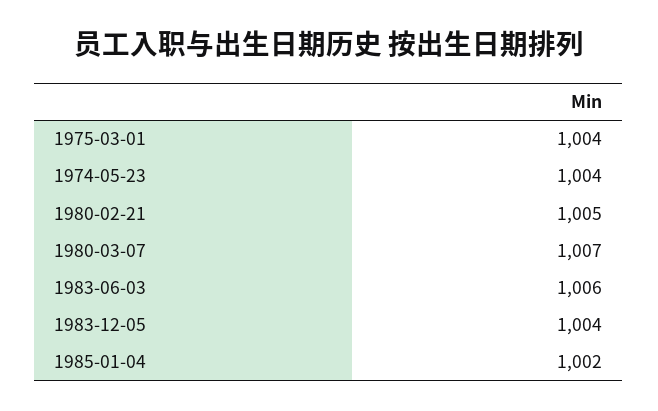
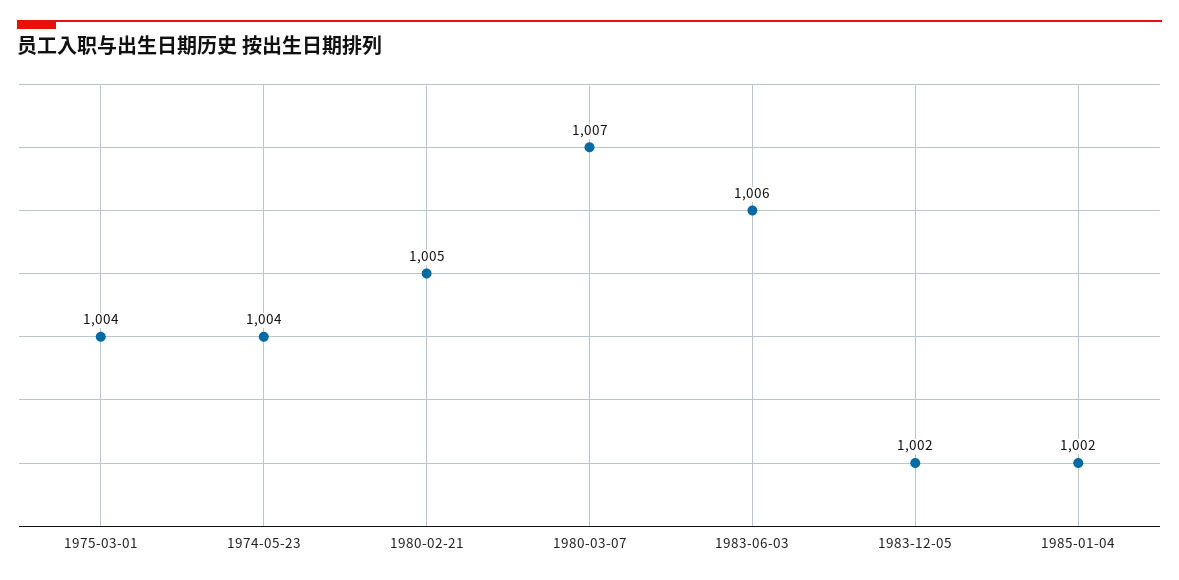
1983-12-05: 1004 -> 1002

